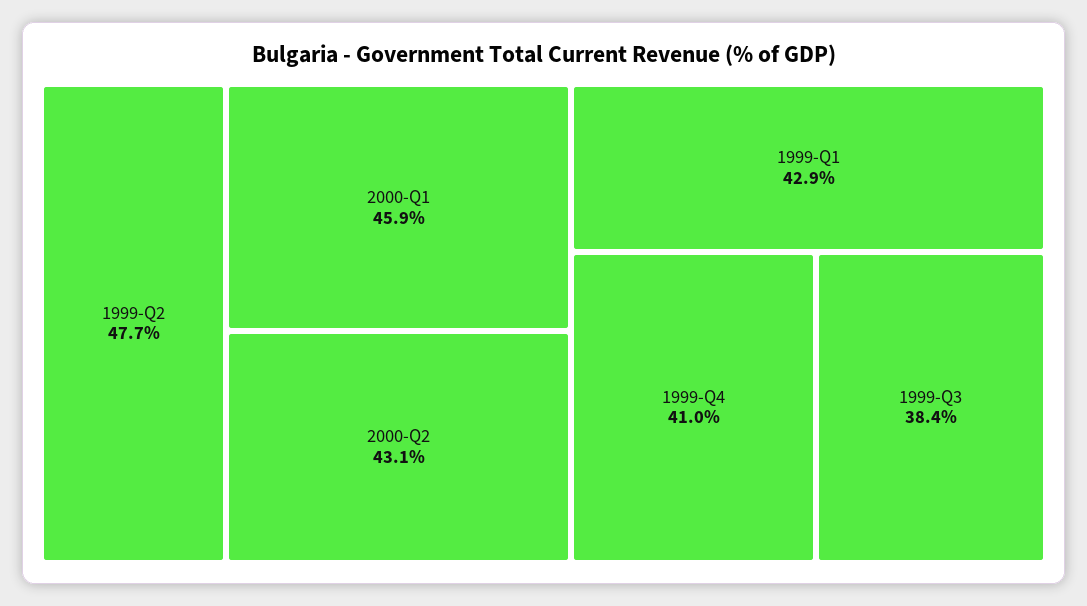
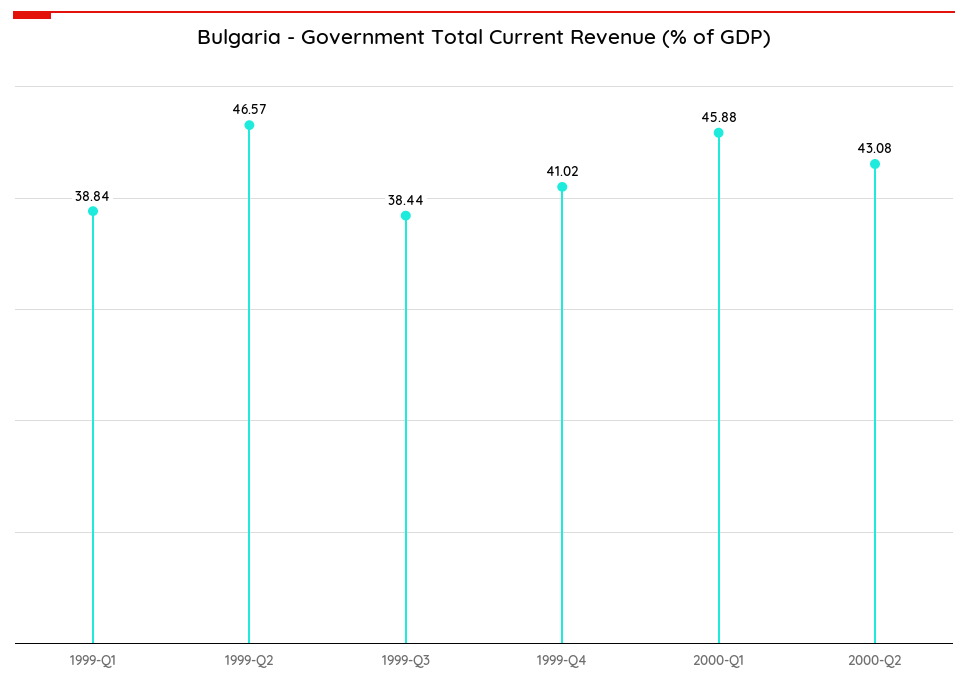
1999-Q2: 47.7 -> 46.57
1999-Q1: 42.9 -> 38.84

